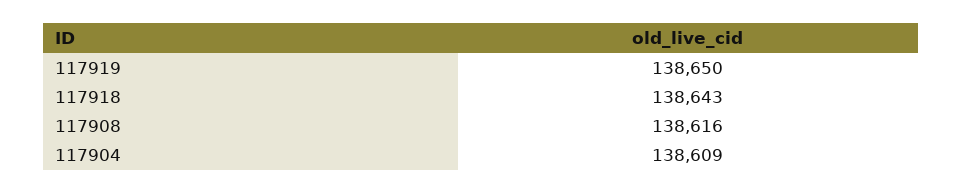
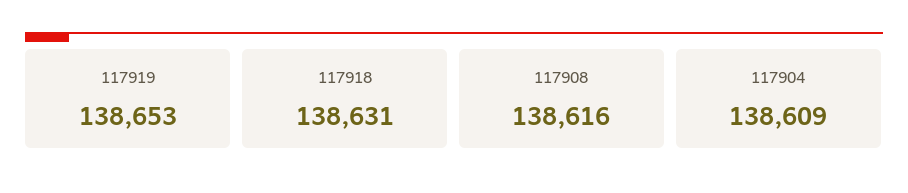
117919: 138650 -> 138653
117918: 138643 -> 138631

